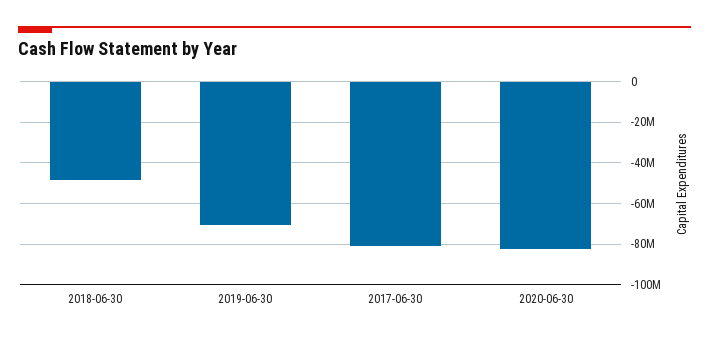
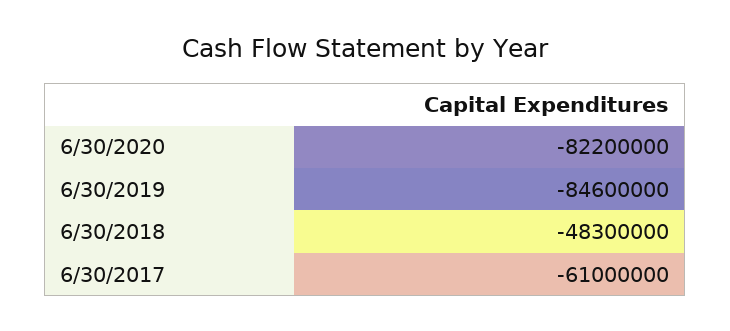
2019-06-30: -70000000 -> -84600000
2017-06-30: -80000000 -> -61000000

